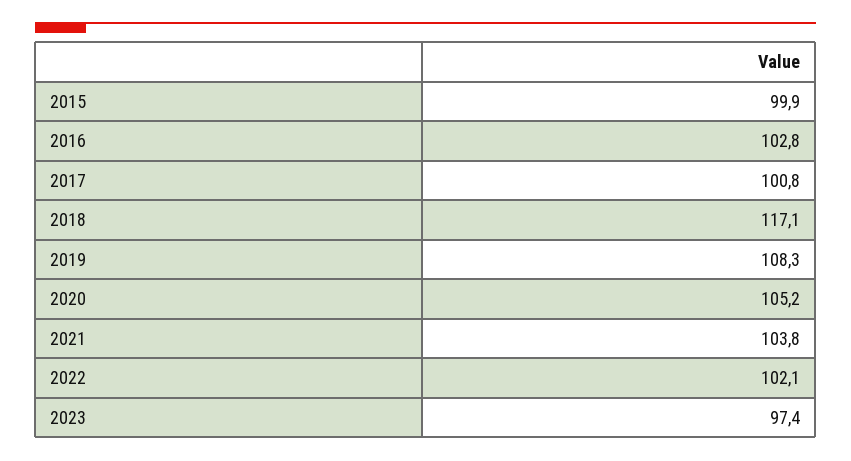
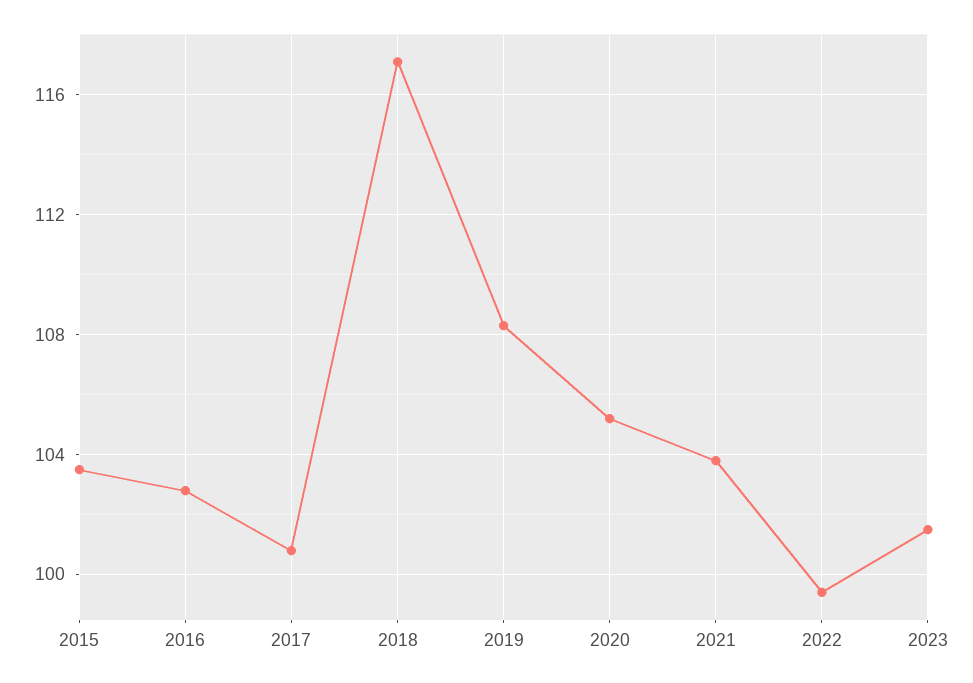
2015: 99.9 -> 103.5
2022: 102.1 -> 99.5
2023: 97.4 -> 101.5

